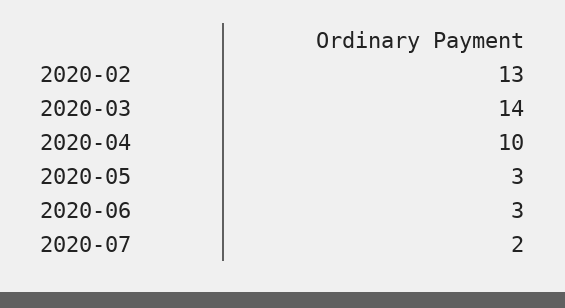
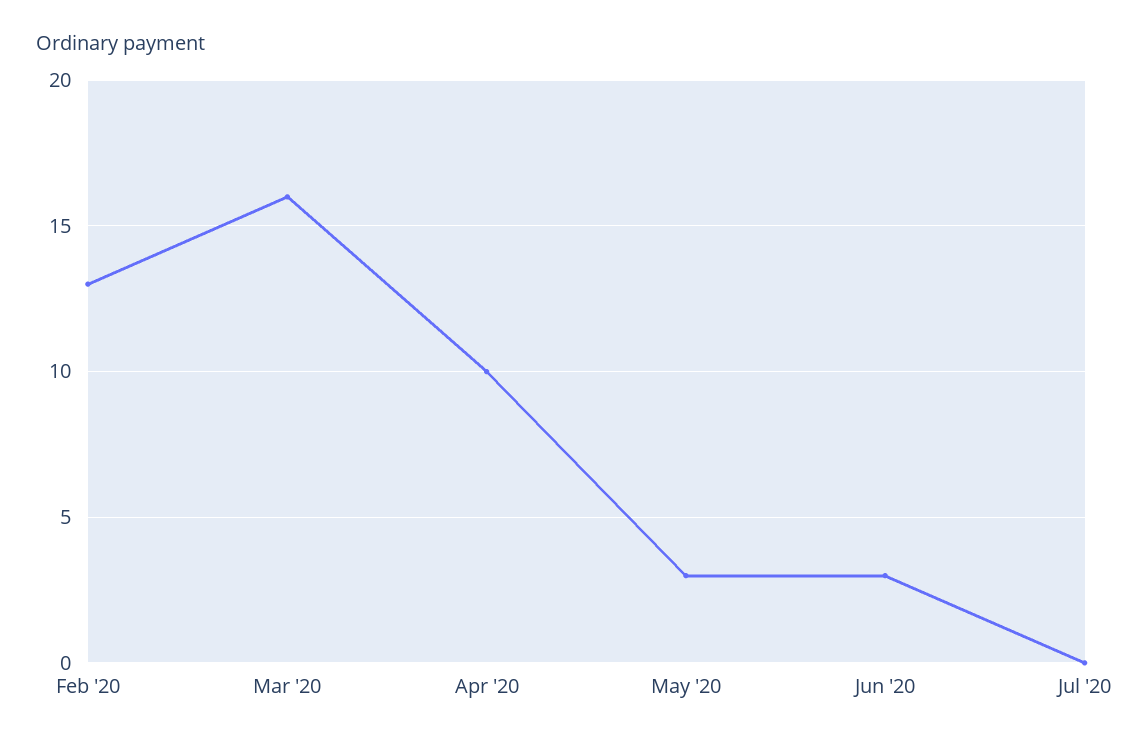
2020-03: 14 -> 16
2020-07: 2 -> 0

